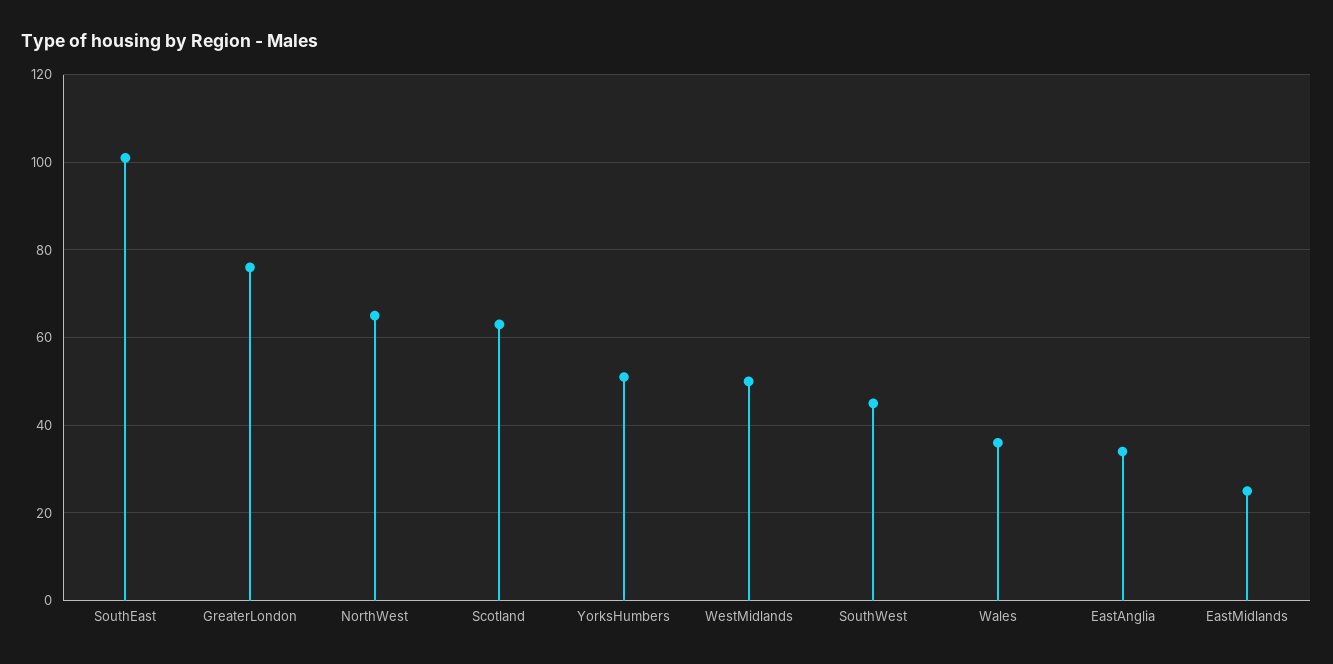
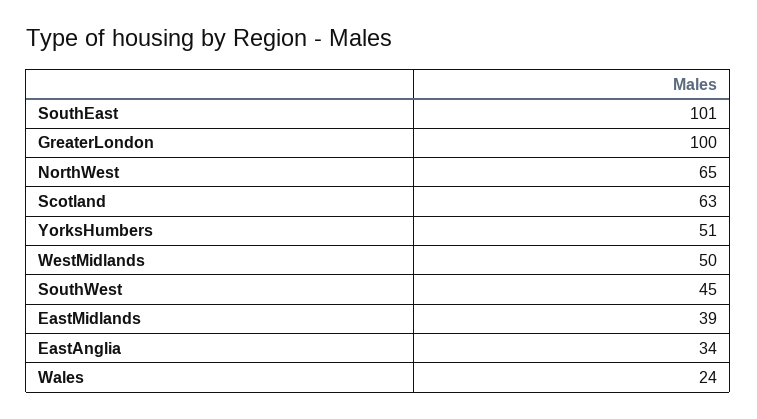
GreaterLondon: 75 -> 100
Wales: 35 -> 24
EastMidlands: 25 -> 39

